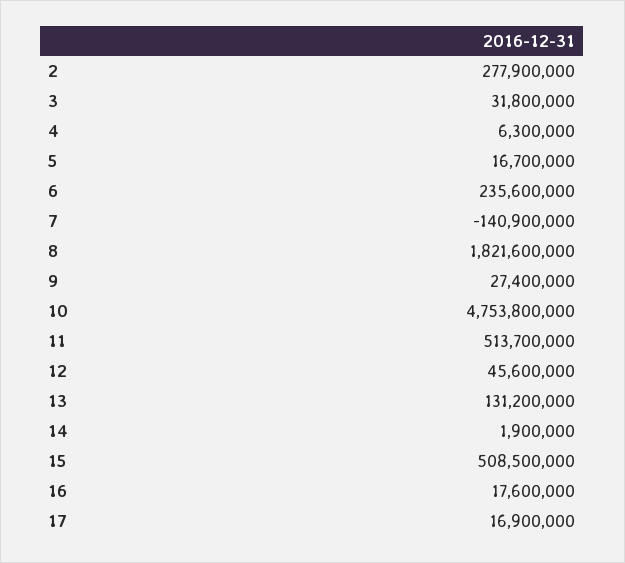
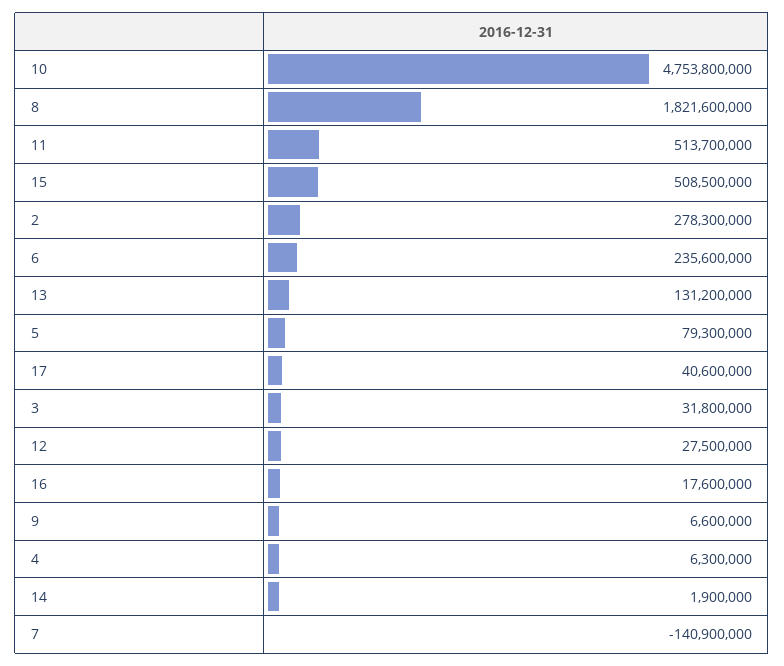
2: 277900000 -> 278300000
5: 16700000 -> 79300000
9: 27400000 -> 6600000
12: 45600000 -> 27500000
17: 16900000 -> 40600000

